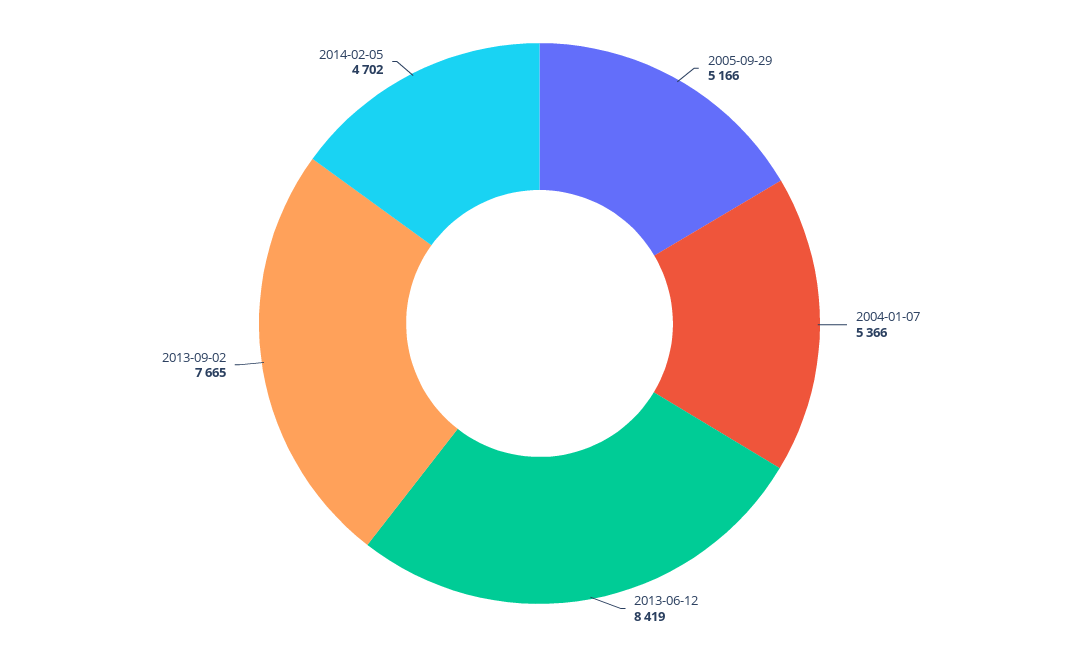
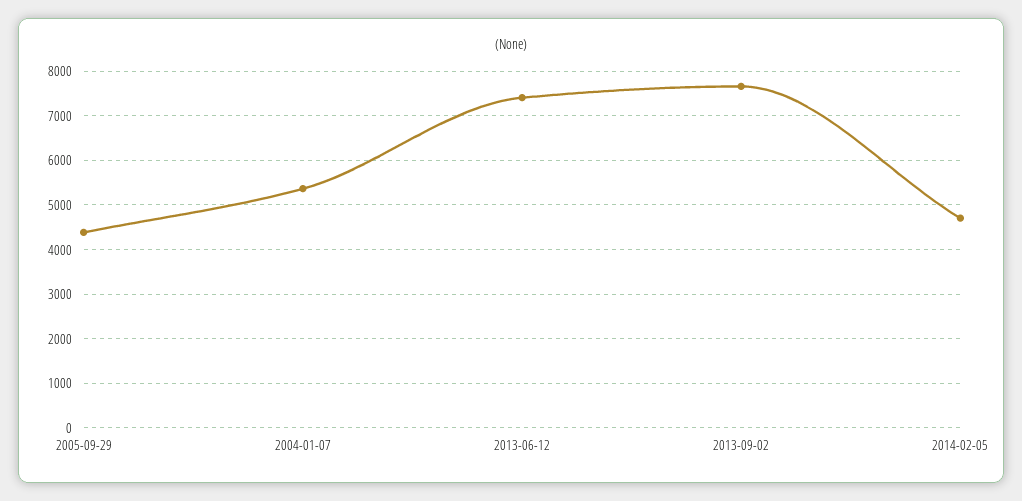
2005-09-29: 5166 -> 4400
2013-06-12: 8419 -> 7400

